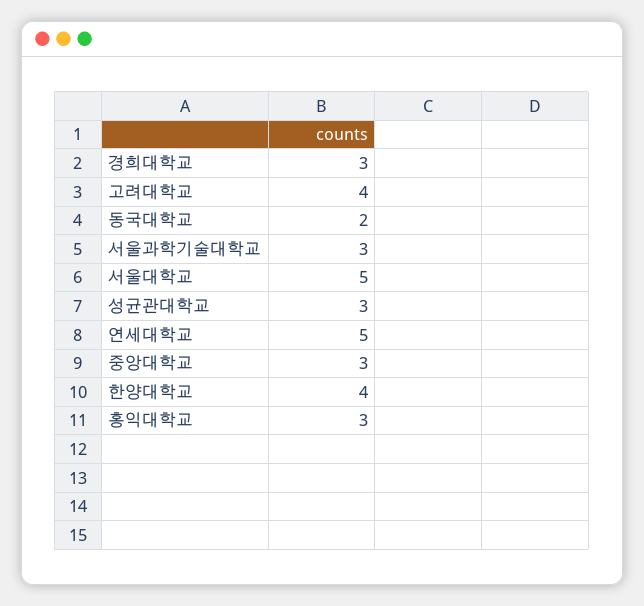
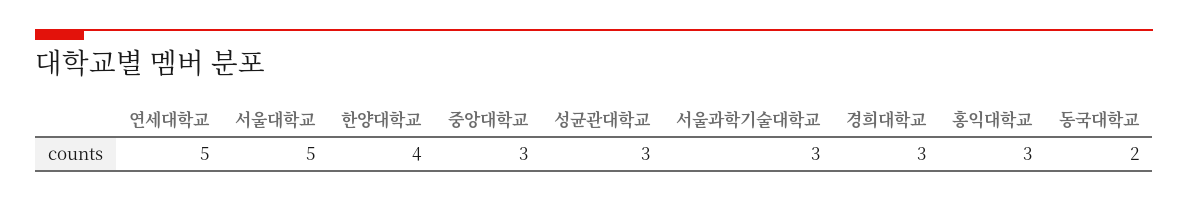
고려대학교: 4 -> none

